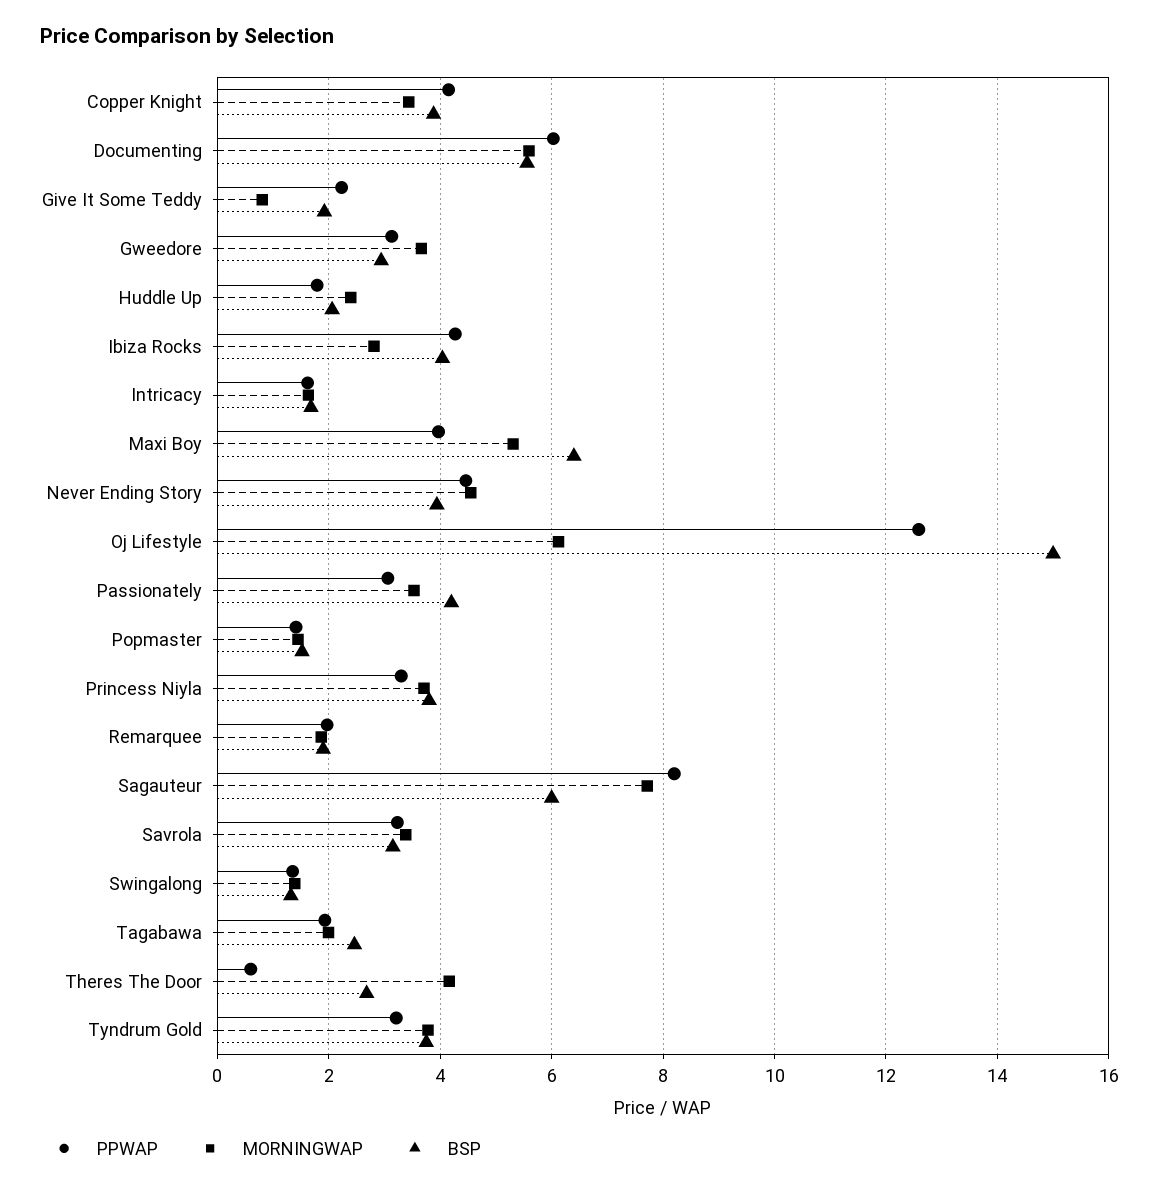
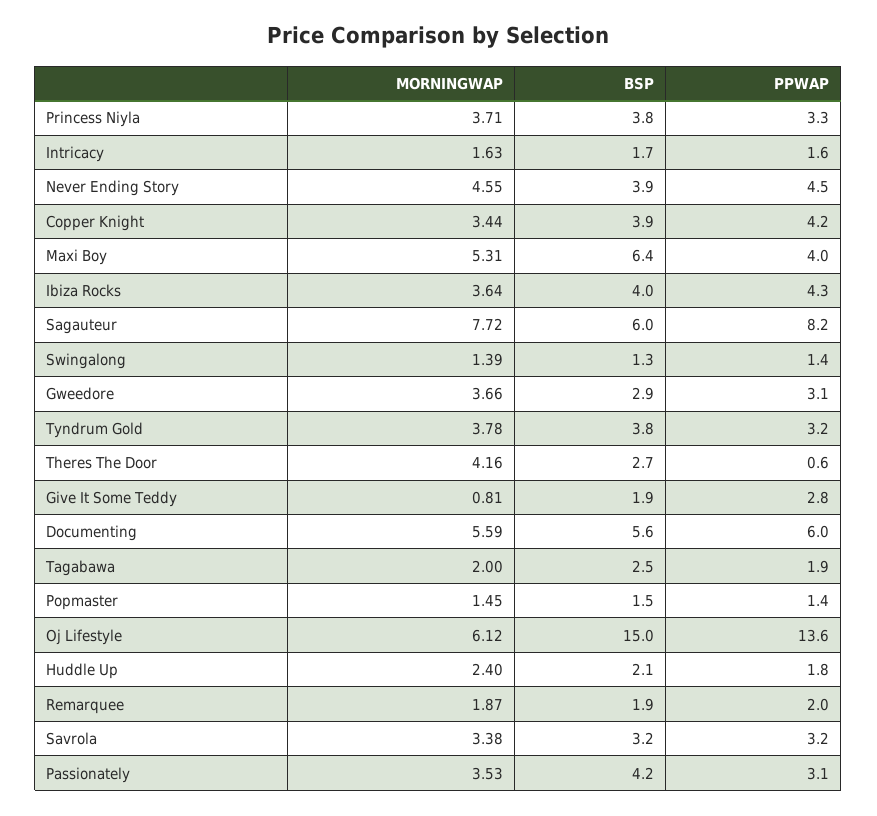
PPWAP, Give It Some Teddy: 2.2 -> 2.8
MORNINGWAP, Ibiza Rocks: 2.8 -> 3.64
PPWAP, Oj Lifestyle: 12.6 -> 13.6

